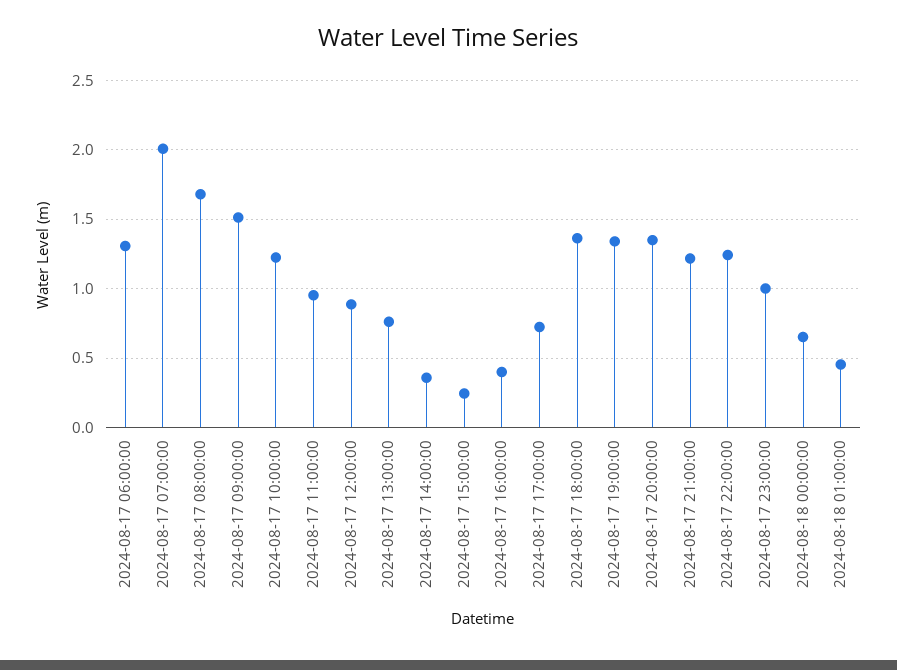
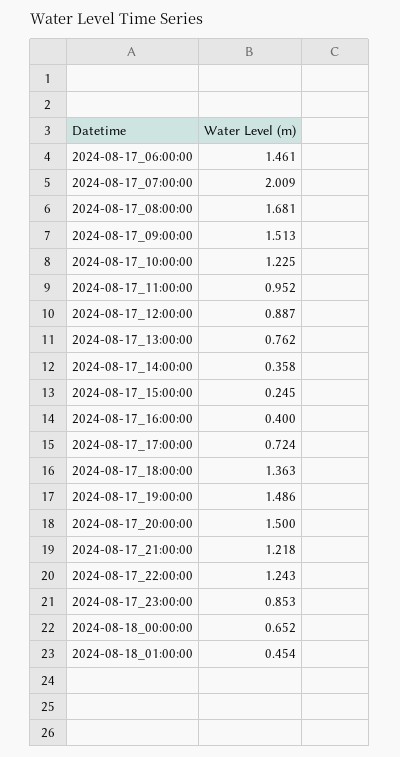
2024-08-17 06:00:00: 1.3 -> 1.461
2024-08-17 19:00:00: 1.35 -> 1.486
2024-08-17 20:00:00: 1.35 -> 1.5
2024-08-17 23:00:00: 1 -> 0.853

